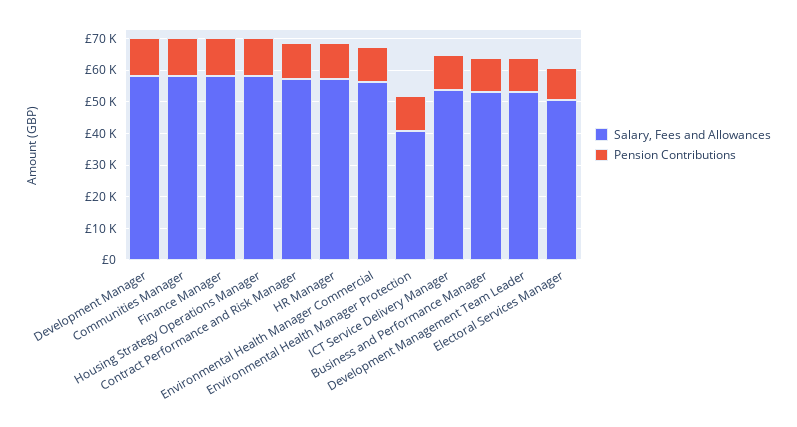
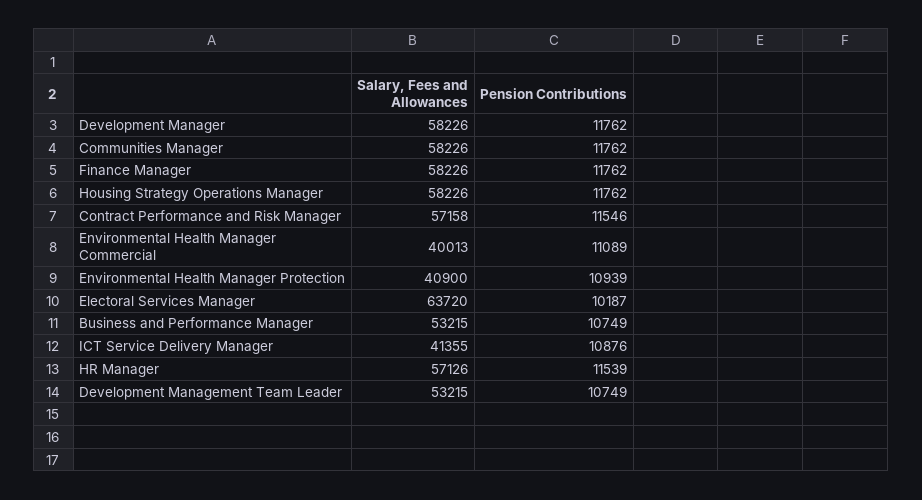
Salary, Fees and Allowances, Environmental Health Manager Commercial: 55000 -> 40013
Salary, Fees and Allowances, ICT Service Delivery Manager: 55000 -> 41355
Salary, Fees and Allowances, Electoral Services Manager: 50000 -> 63720

